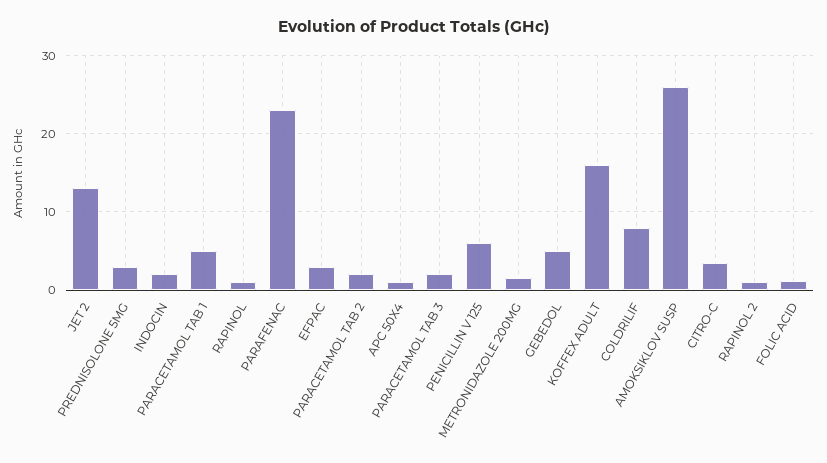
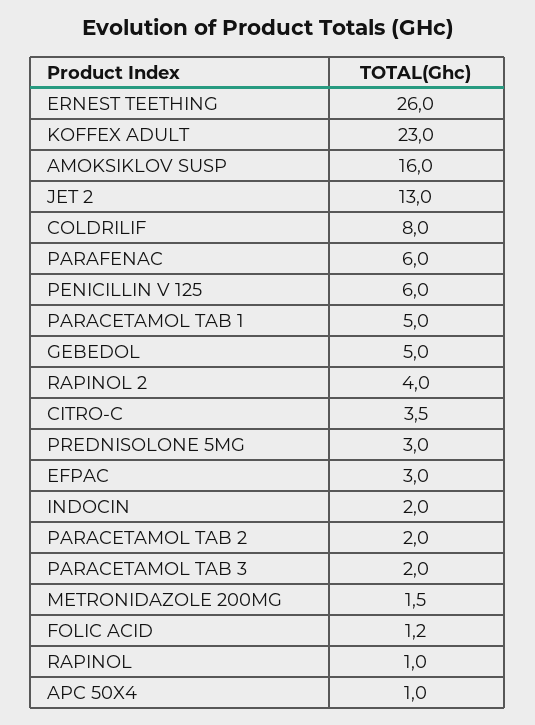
PARAFENAC: 23 -> 6
KOFFEX ADULT: 16 -> 23
AMOKSIKLOV SUSP: 26 -> 16
RAPINOL 2: 1 -> 4
ERNEST TEETHING: none -> 26

